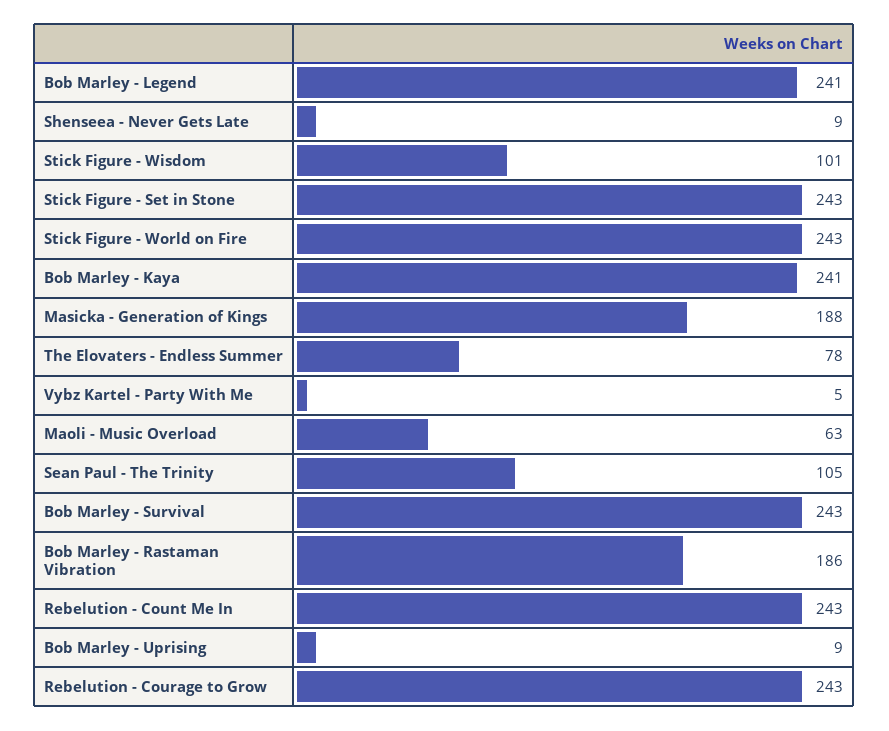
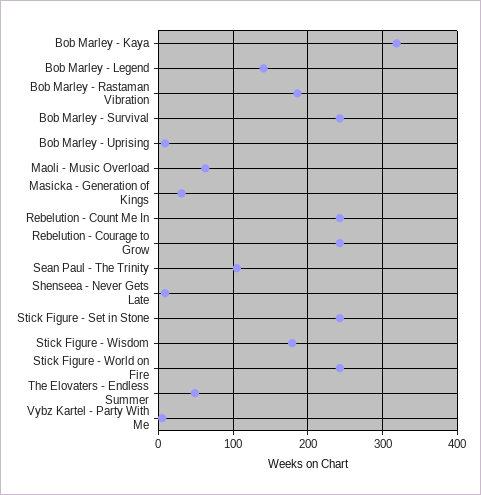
Bob Marley - Legend: 241 -> 140
Stick Figure - Wisdom: 101 -> 180
Bob Marley - Kaya: 241 -> 320
Masicka - Generation of Kings: 188 -> 30
The Elovaters - Endless Summer: 78 -> 50

